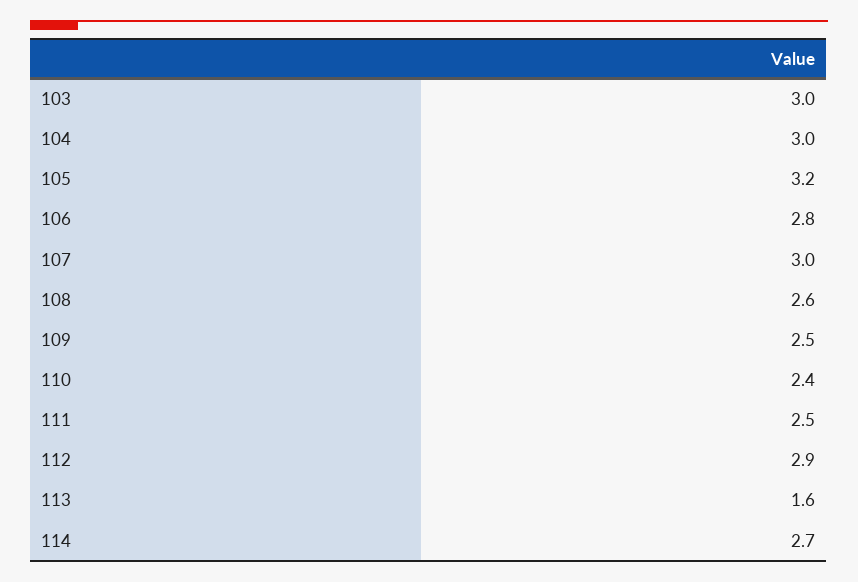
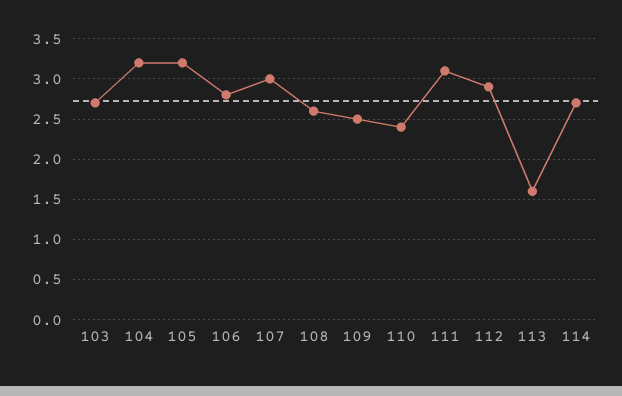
103: 3 -> 2.7
104: 3 -> 3.2
111: 2.5 -> 3.1

